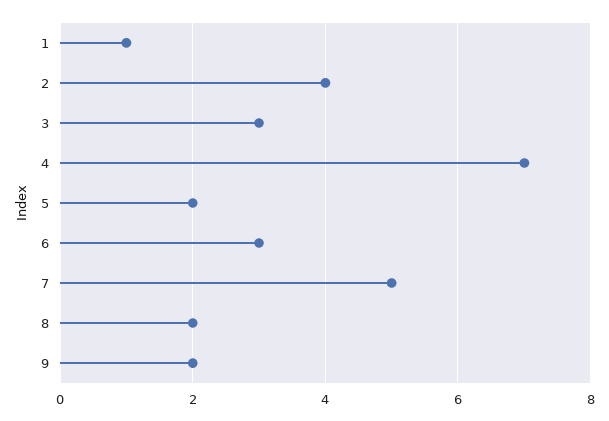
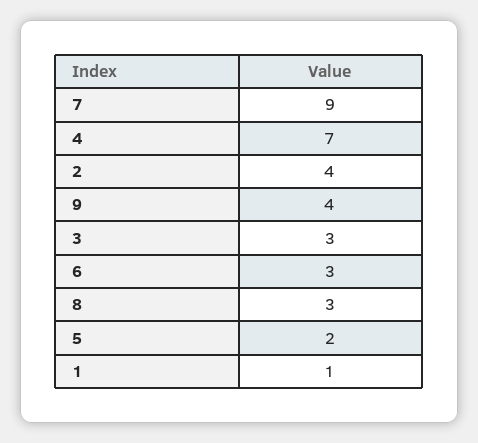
7: 5 -> 9
8: 2 -> 3
9: 2 -> 4

